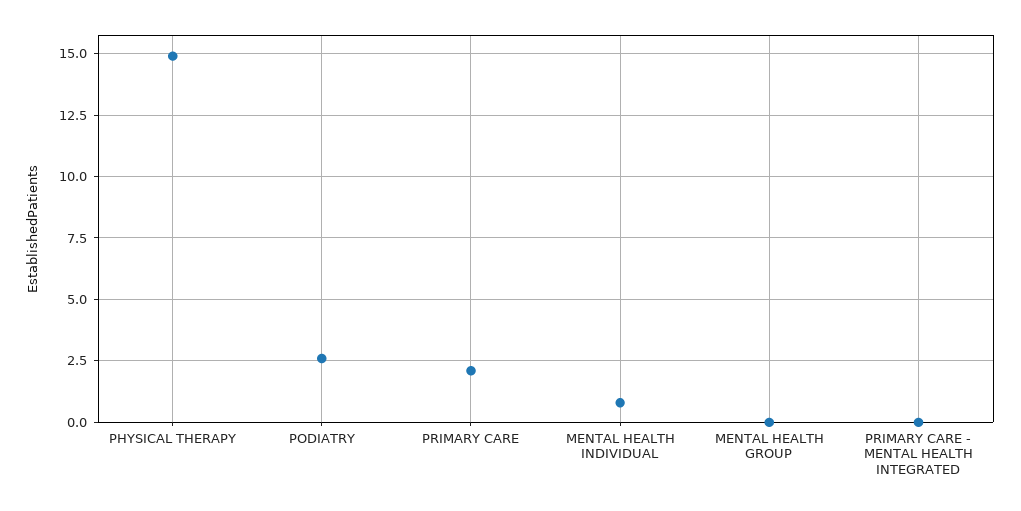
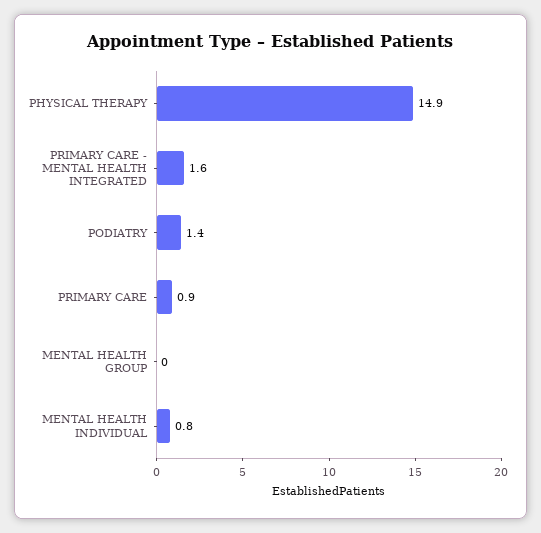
PODIATRY: 2.5 -> 1.4
PRIMARY CARE: 2 -> 0.9
PRIMARY CARE - MENTAL HEALTH INTEGRATED: 0 -> 1.6

